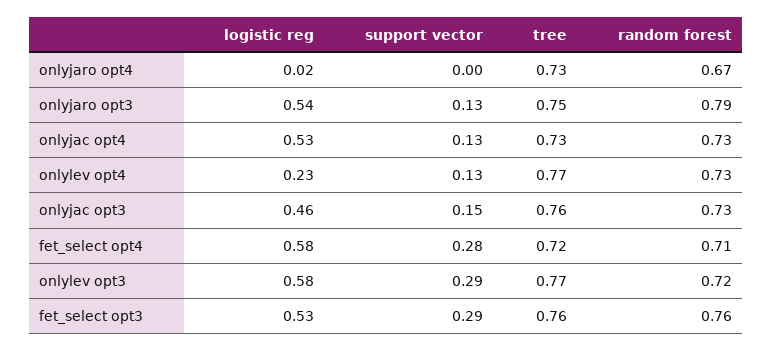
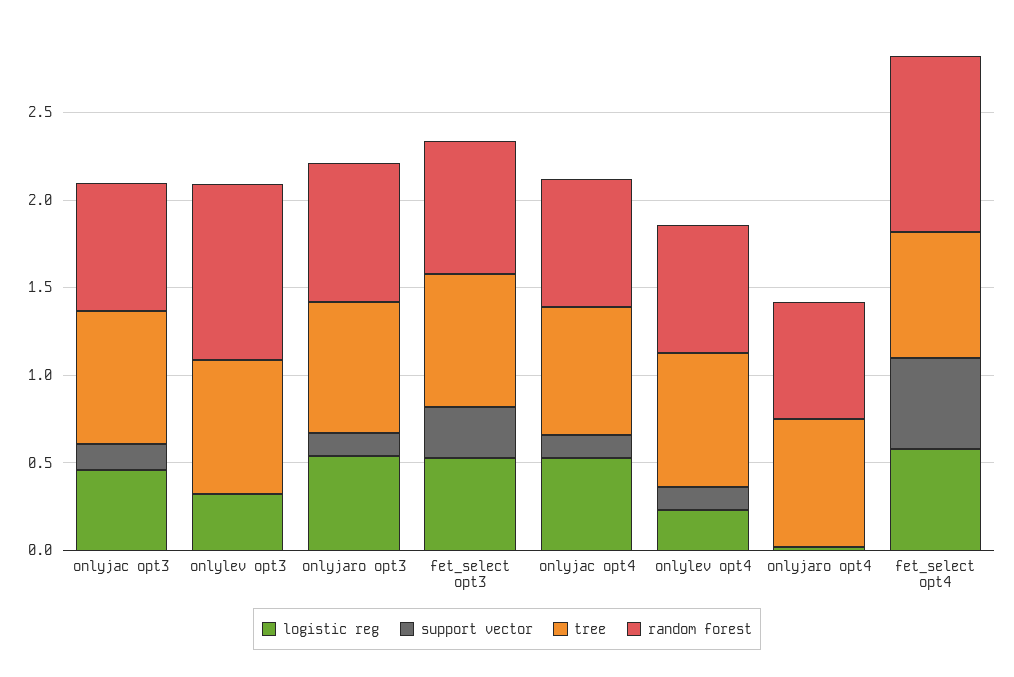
support vector, fet_select opt4: 0.28 -> 0.5
random forest, fet_select opt4: 0.71 -> 1
logistic reg, onlylev opt3: 0.58 -> 0.3
support vector, onlylev opt3: 0.29 -> 0
random forest, onlylev opt3: 0.72 -> 1

